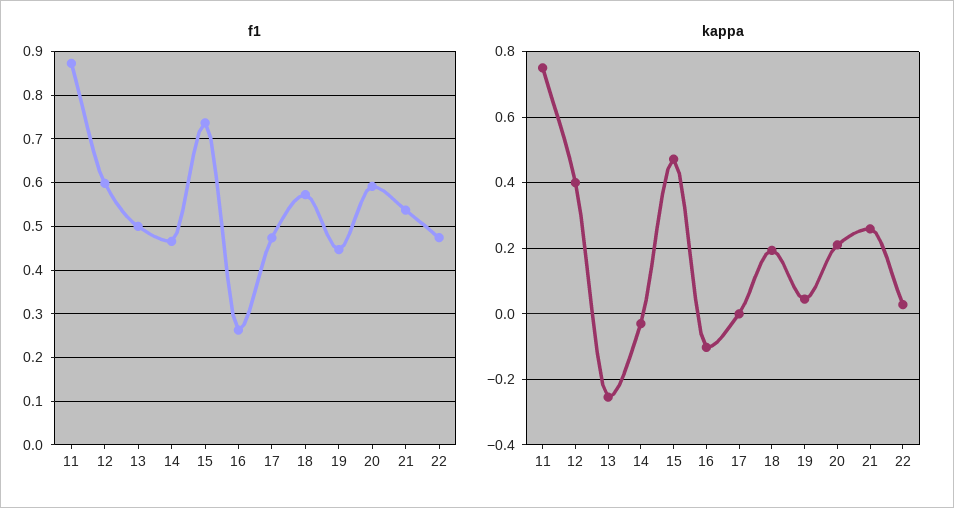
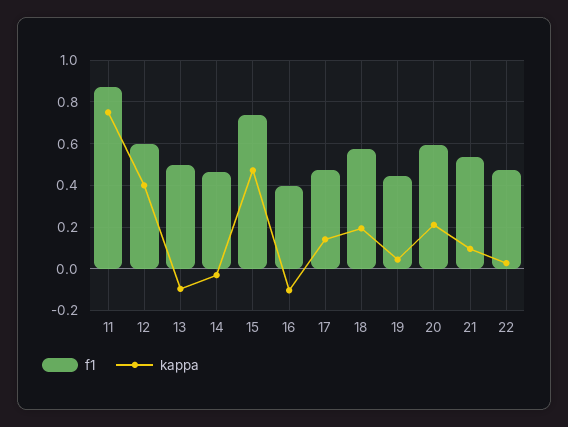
f1, 16: 0.26 -> 0.4
kappa, 13: -0.26 -> -0.1
kappa, 17: 0 -> 0.15
kappa, 21: 0.26 -> 0.1

